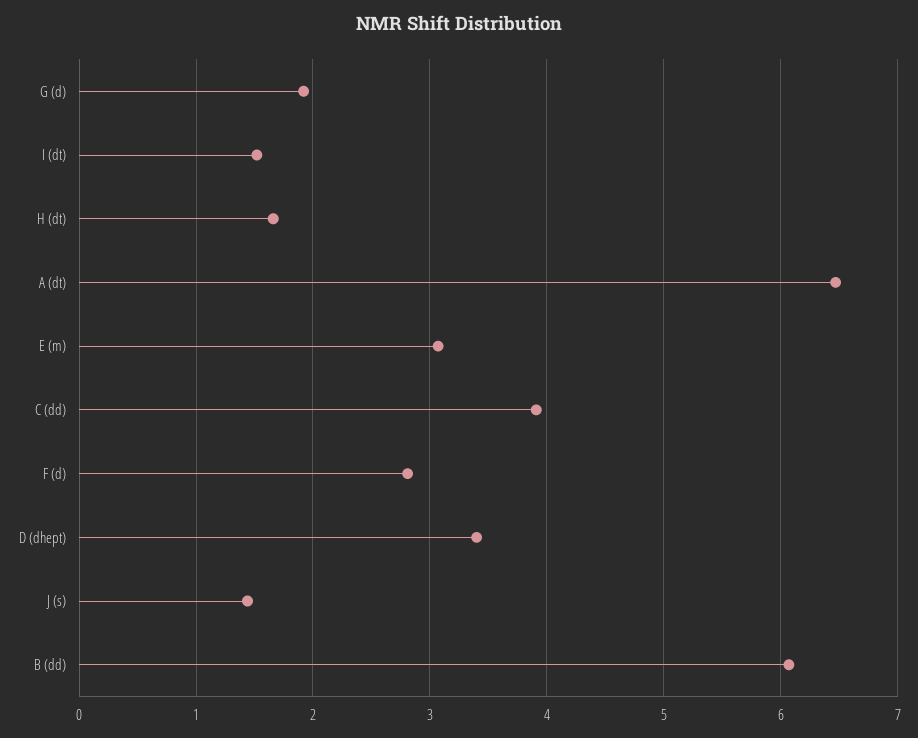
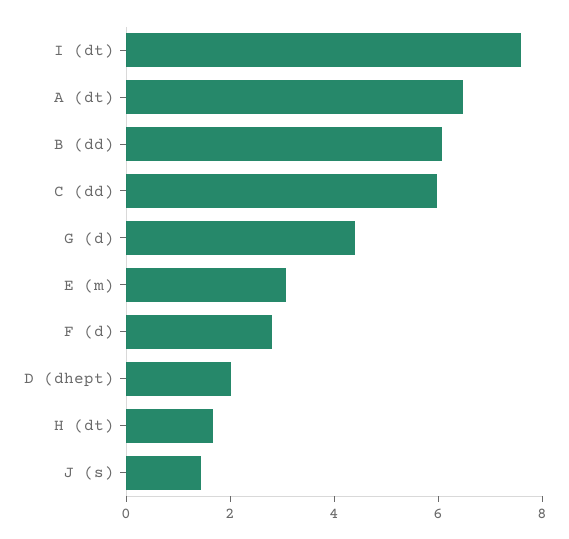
G (d): 1.9 -> 4.5
I (dt): 1.5 -> 7.5
C (dd): 3.9 -> 6
D (dhept): 3.4 -> 2

